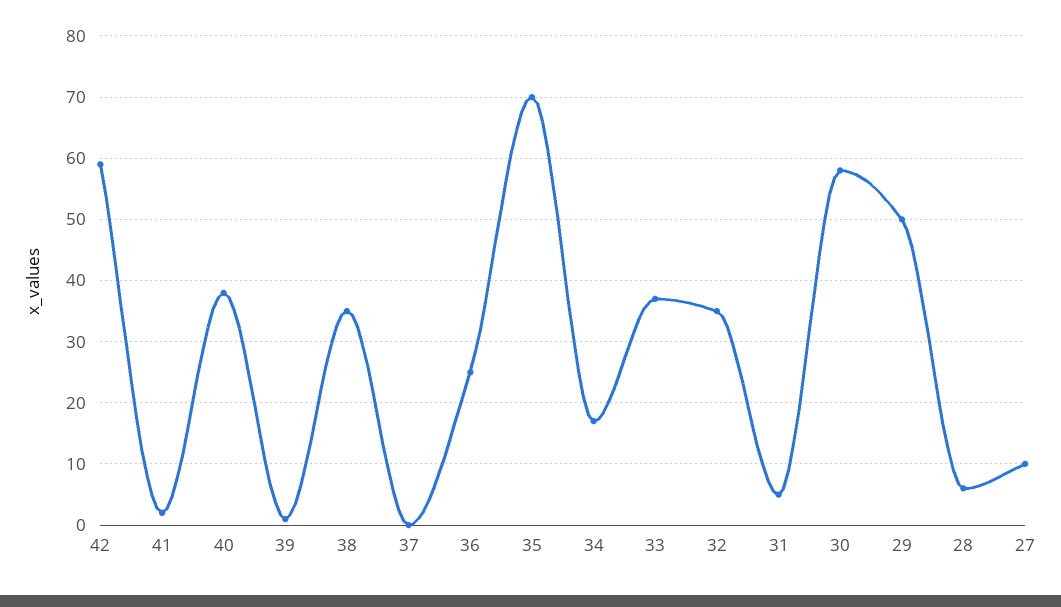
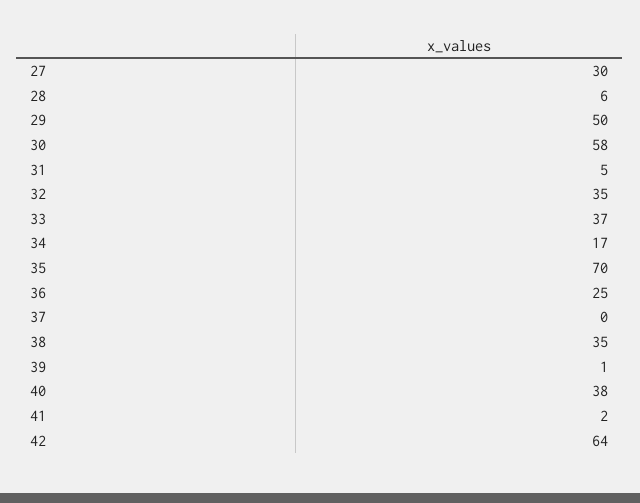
42: 59 -> 64
27: 10 -> 30

